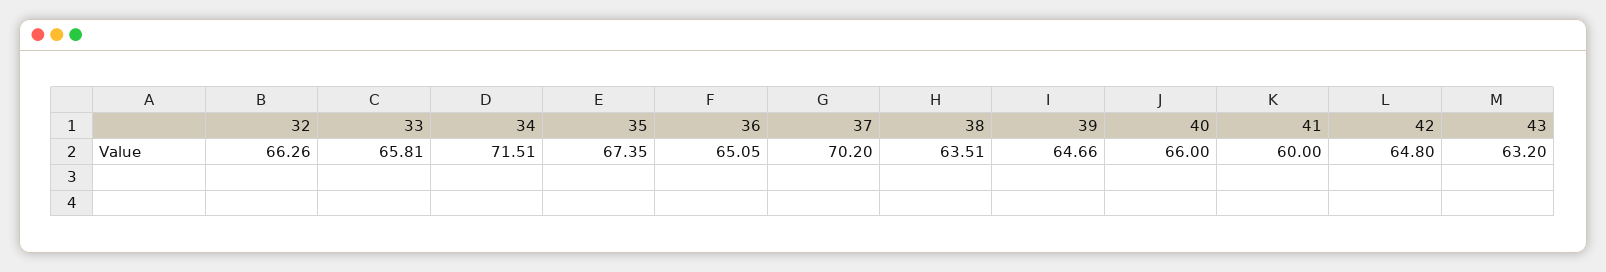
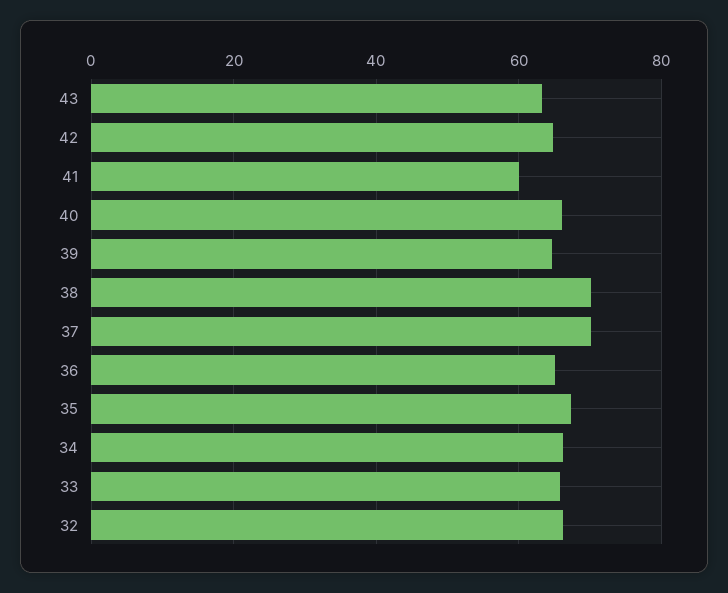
34: 71.51 -> 66
38: 63.51 -> 70

